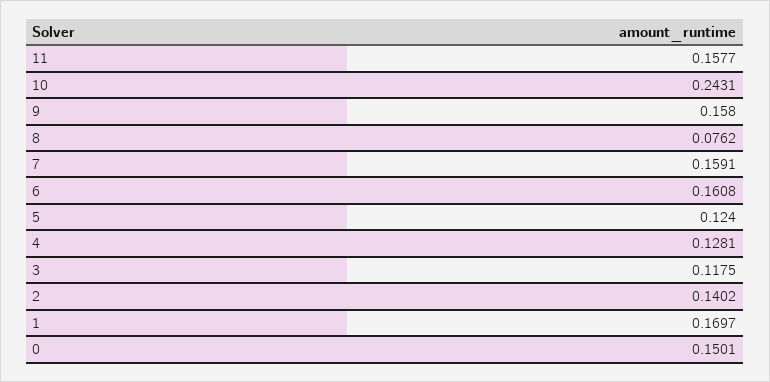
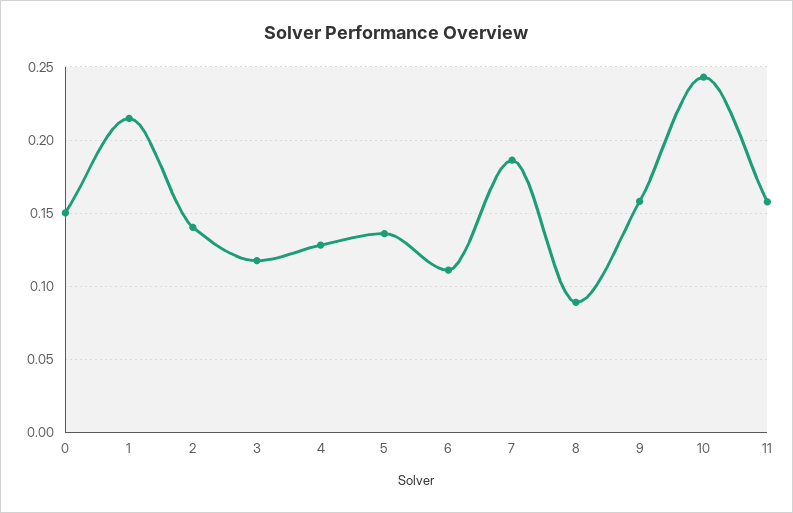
8: 0.0762 -> 0.09
7: 0.1591 -> 0.185
6: 0.1608 -> 0.11
5: 0.124 -> 0.135
1: 0.1697 -> 0.215

